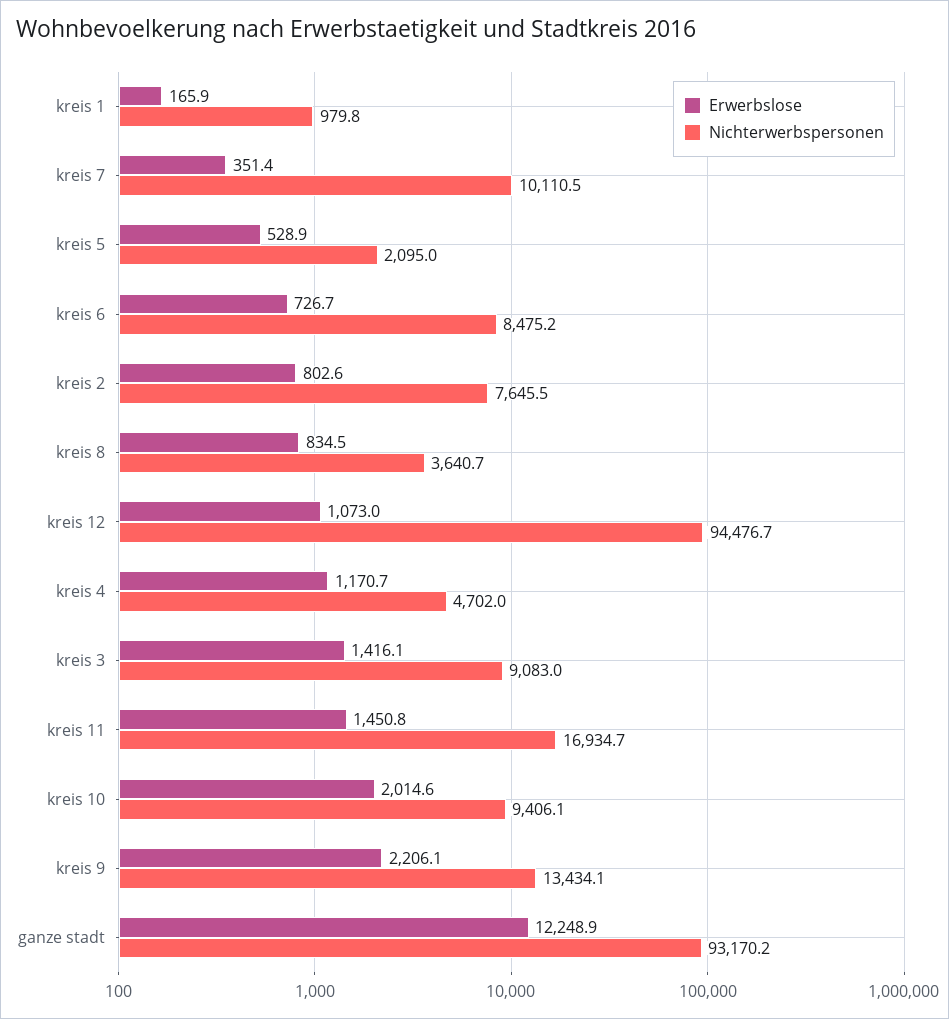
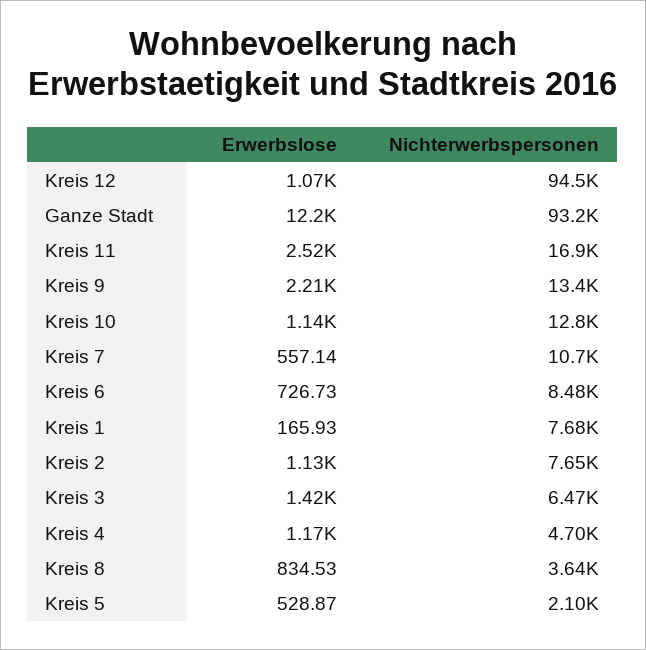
Nichterwerbspersonen, kreis 1: 979.8 -> 7680
Erwerbslose, kreis 7: 351.4 -> 557.14
Nichterwerbspersonen, kreis 7: 10110.5 -> 10700
Erwerbslose, kreis 2: 802.6 -> 1130
Nichterwerbspersonen, kreis 3: 9083 -> 6470
Erwerbslose, kreis 11: 1450.8 -> 2520
Erwerbslose, kreis 10: 2014.6 -> 1140
Nichterwerbspersonen, kreis 10: 9406.1 -> 12800

